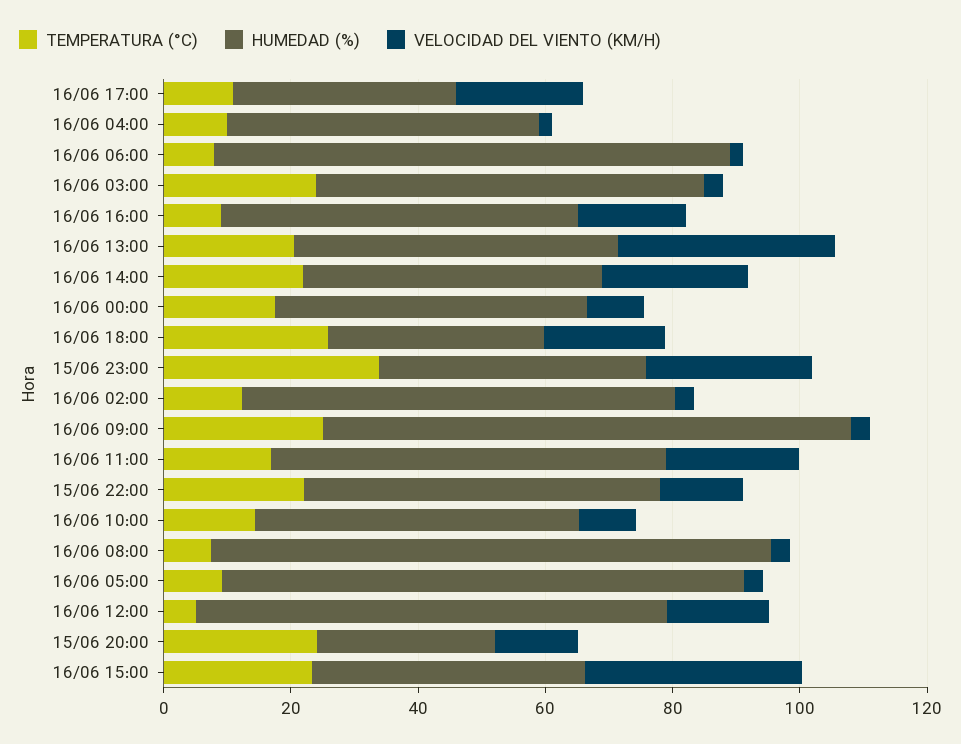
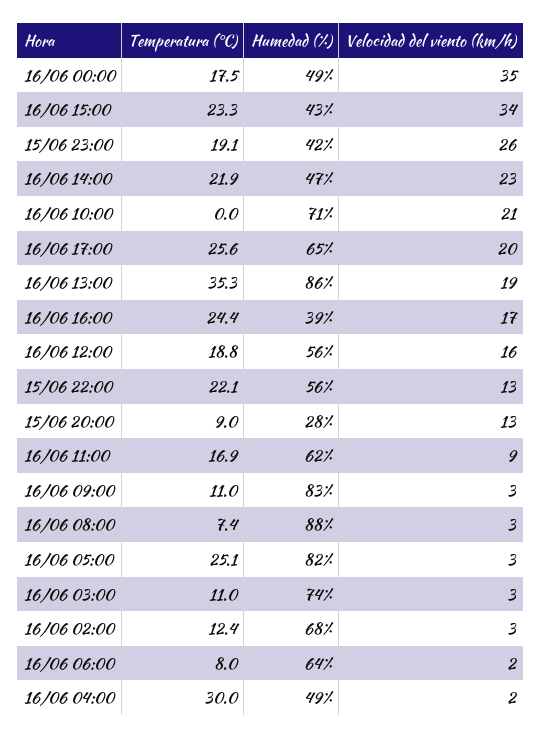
TEMPERATURA (°C), 16/06 17:00: 10 -> 25.6
HUMEDAD (%), 16/06 17:00: 35 -> 65
TEMPERATURA (°C), 16/06 04:00: 10 -> 30
HUMEDAD (%), 16/06 06:00: 80 -> 64
TEMPERATURA (°C), 16/06 03:00: 25 -> 11
HUMEDAD (%), 16/06 03:00: 60 -> 74
TEMPERATURA (°C), 16/06 16:00: 10 -> 24.4
HUMEDAD (%), 16/06 16:00: 55 -> 39
TEMPERATURA (°C), 16/06 13:00: 20 -> 35.3
HUMEDAD (%), 16/06 13:00: 50 -> 86
VELOCIDAD DEL VIENTO (KM/H), 16/06 13:00: 35 -> 19
VELOCIDAD DEL VIENTO (KM/H), 16/06 00:00: 10 -> 35
TEMPERATURA (°C), 16/06 18:00: 25 -> none
HUMEDAD (%), 16/06 18:00: 35 -> none
VELOCIDAD DEL VIENTO (KM/H), 16/06 18:00: 20 -> none
TEMPERATURA (°C), 15/06 23:00: 35 -> 19.1
TEMPERATURA (°C), 16/06 09:00: 25 -> 11
VELOCIDAD DEL VIENTO (KM/H), 16/06 11:00: 20 -> 9
TEMPERATURA (°C), 16/06 10:00: 15 -> 0
HUMEDAD (%), 16/06 10:00: 50 -> 71
VELOCIDAD DEL VIENTO (KM/H), 16/06 10:00: 10 -> 21
TEMPERATURA (°C), 16/06 05:00: 10 -> 25.1
TEMPERATURA (°C), 16/06 12:00: 5 -> 18.8
HUMEDAD (%), 16/06 12:00: 75 -> 56
TEMPERATURA (°C), 15/06 20:00: 25 -> 9

